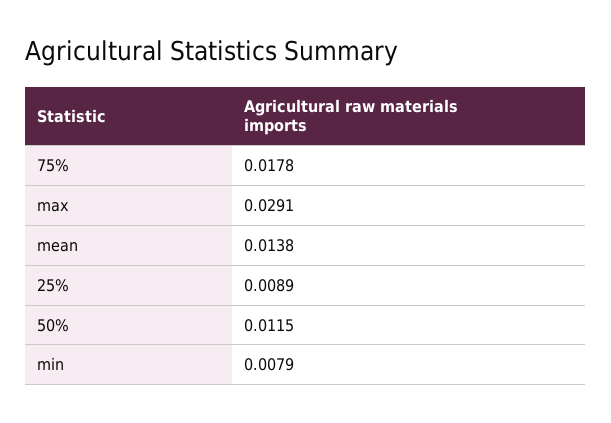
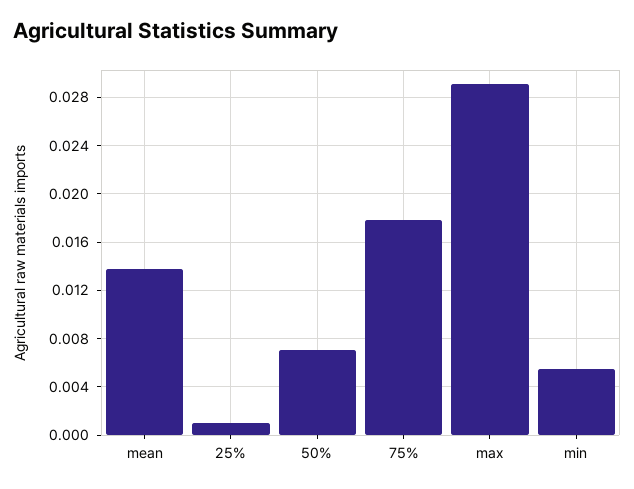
25%: 0.0089 -> 0.001
50%: 0.0115 -> 0.007
min: 0.0079 -> 0.0055

